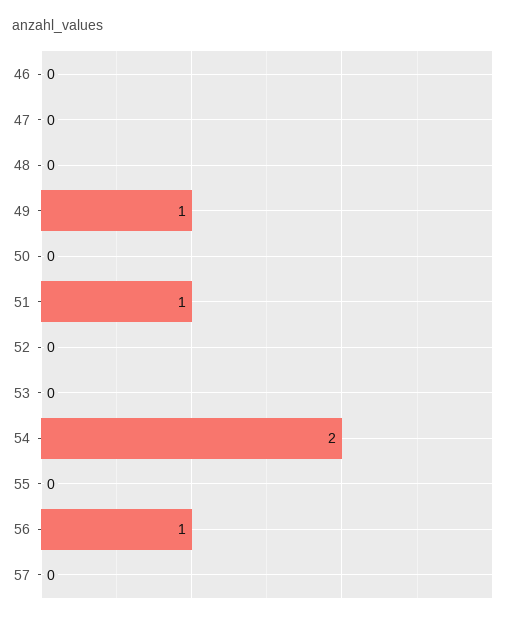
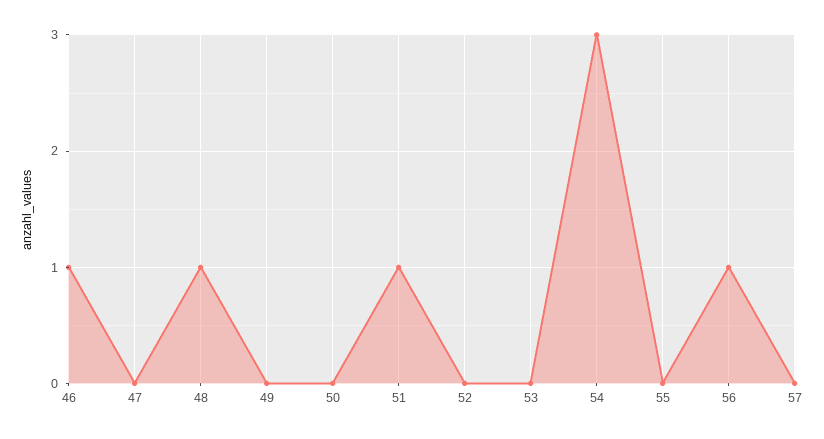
46: 0 -> 1
48: 0 -> 1
49: 1 -> 0
54: 2 -> 3

